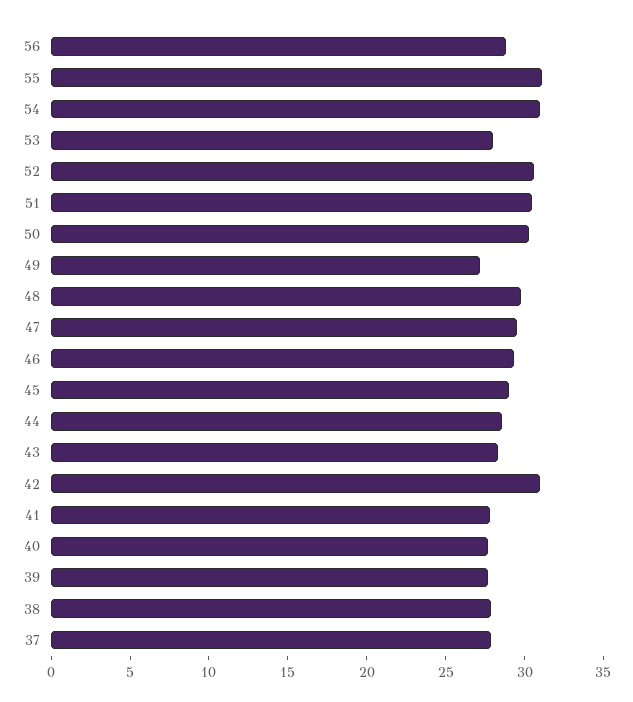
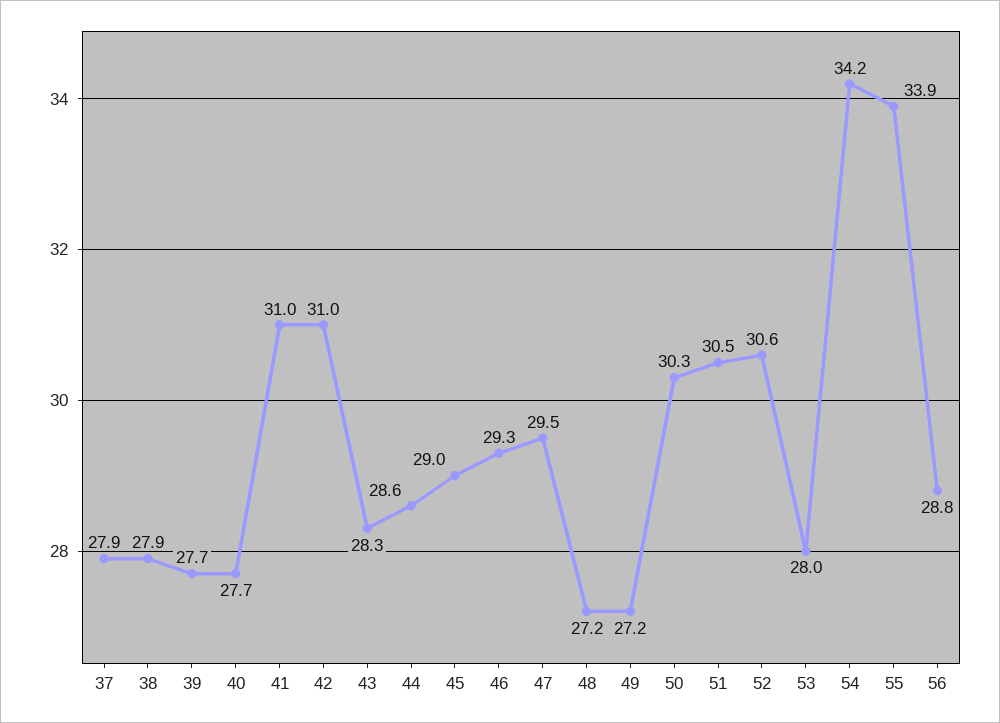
55: 31 -> 33.9
54: 31 -> 34.2
48: 30 -> 27.2
41: 28 -> 31

